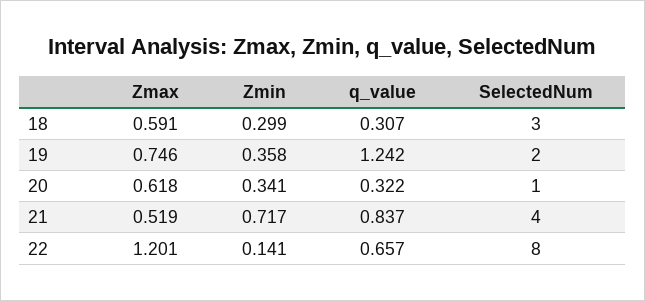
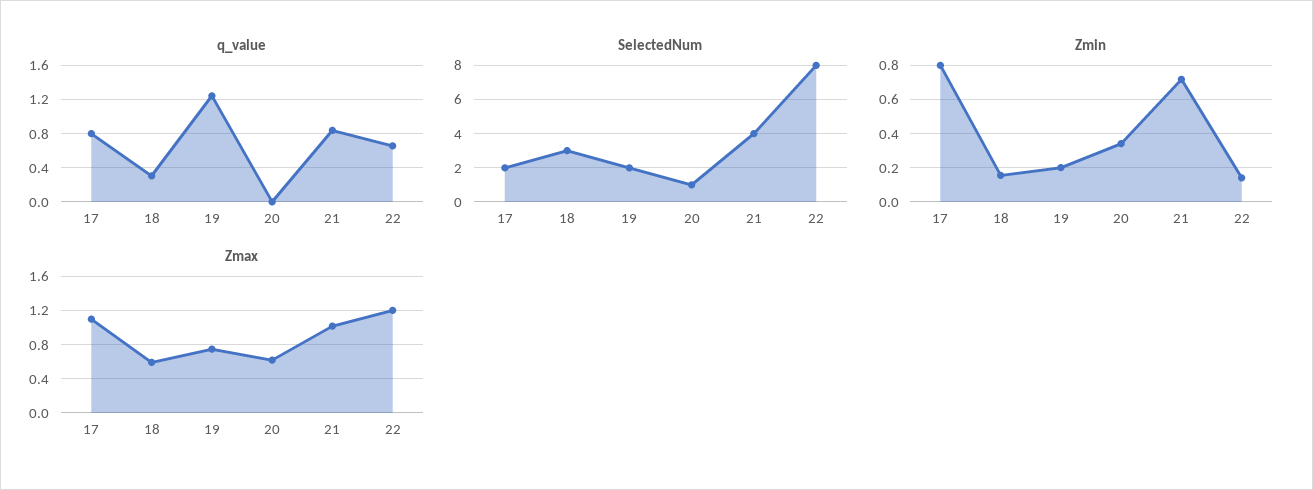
Zmin, 18: 0.299 -> 0.15
Zmin, 19: 0.358 -> 0.2
q_value, 20: 0.322 -> 0
Zmax, 21: 0.519 -> 1
q_value, 17: none -> 0.8
SelectedNum, 17: none -> 2
Zmin, 17: none -> 0.8
Zmax, 17: none -> 1.1

